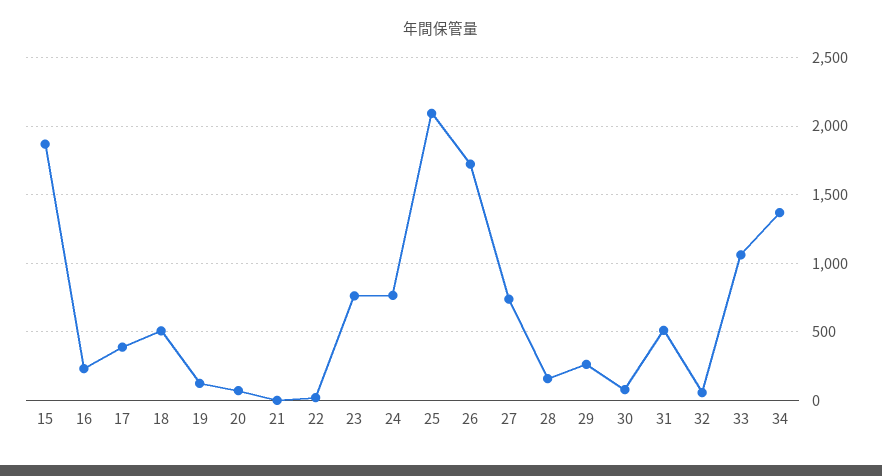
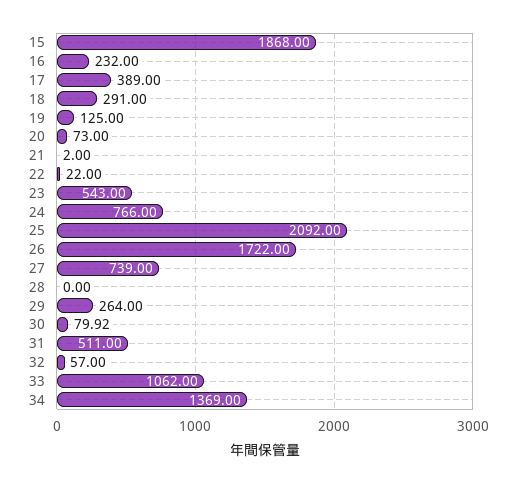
18: 500 -> 291
23: 750 -> 543
28: 150 -> 0

